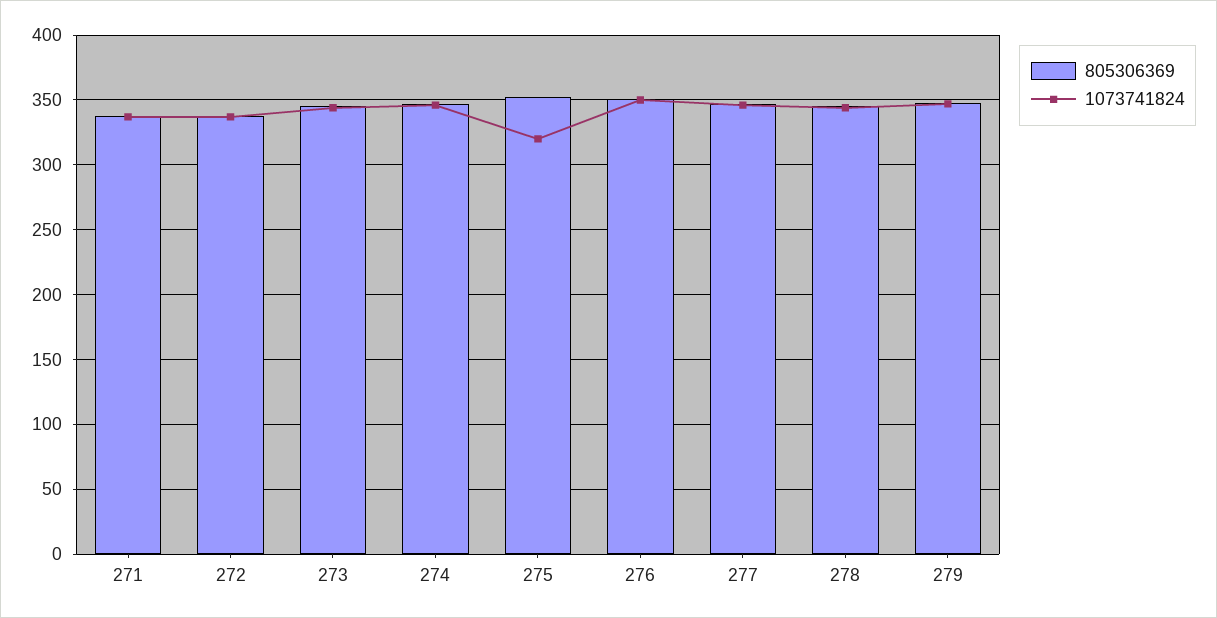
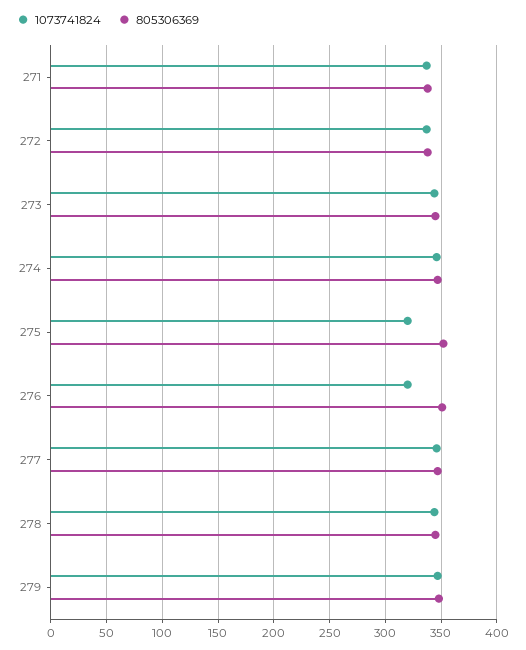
1073741824, 276: 350 -> 320

